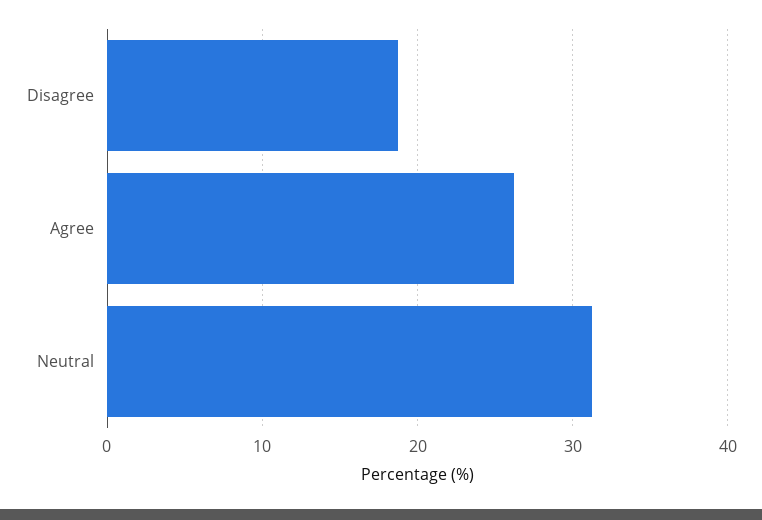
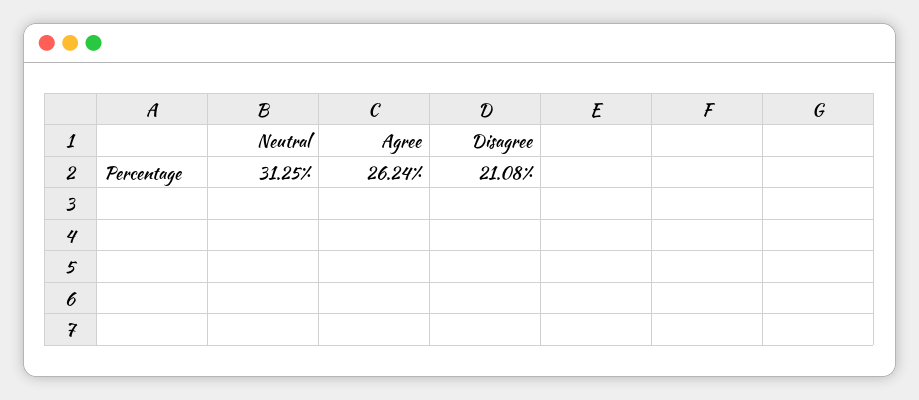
Disagree: 19 -> 21.08

